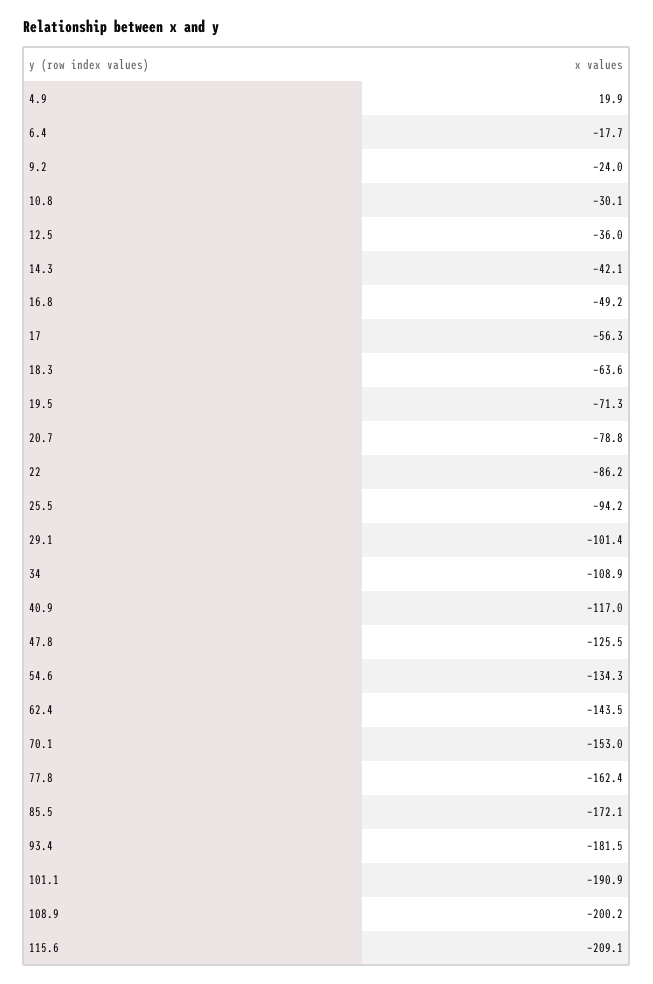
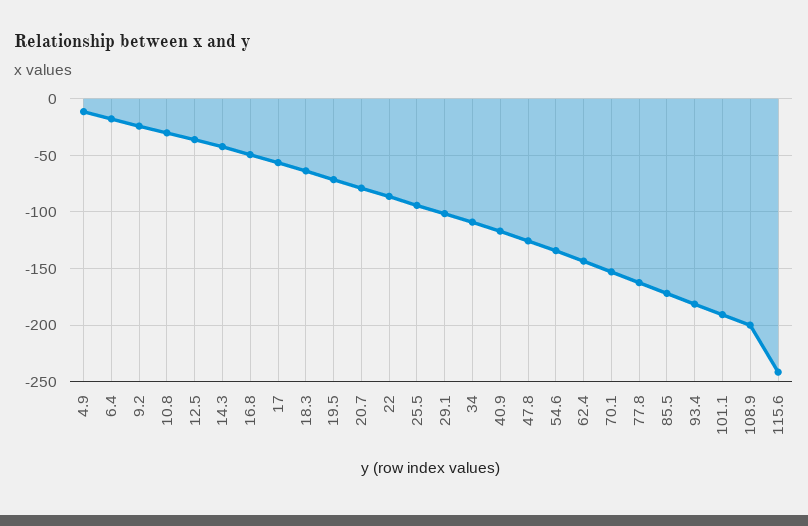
4.9: 19.9 -> -10
115.6: -209.1 -> -240

